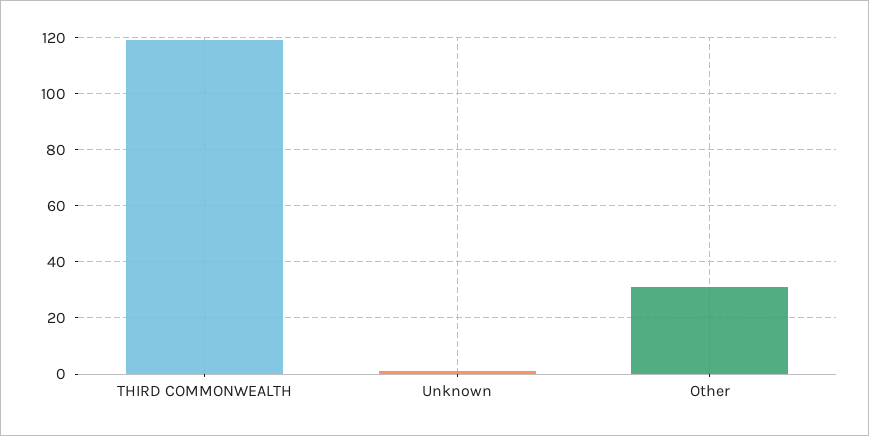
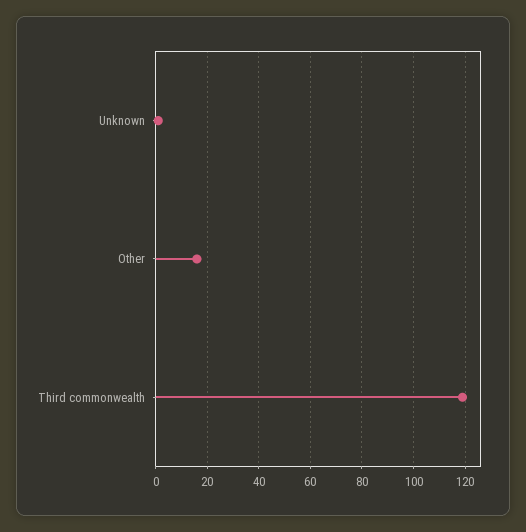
Other: 30 -> 15

